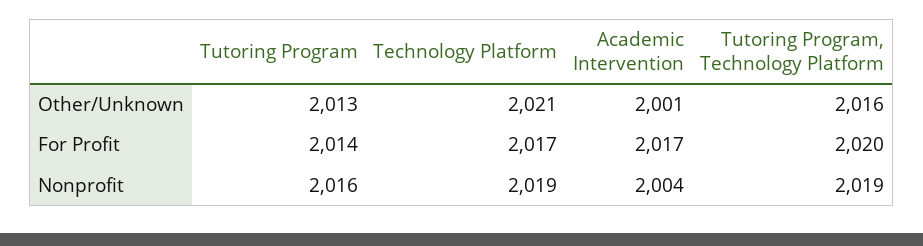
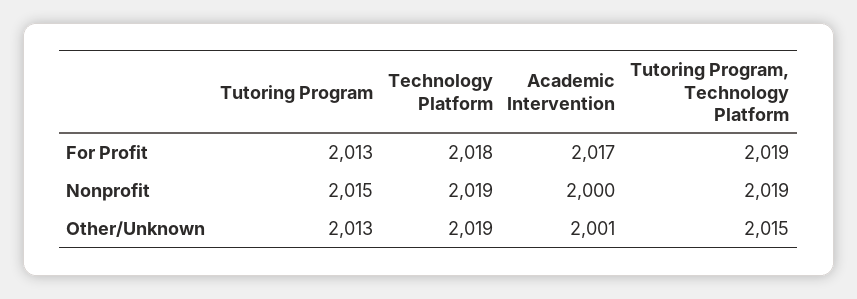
Technology Platform, Other/Unknown: 2021 -> 2019
Tutoring Program, Technology Platform, Other/Unknown: 2016 -> 2015
Tutoring Program, For Profit: 2014 -> 2013
Technology Platform, For Profit: 2017 -> 2018
Tutoring Program, Technology Platform, For Profit: 2020 -> 2019
Tutoring Program, Nonprofit: 2016 -> 2015
Academic Intervention, Nonprofit: 2004 -> 2000

